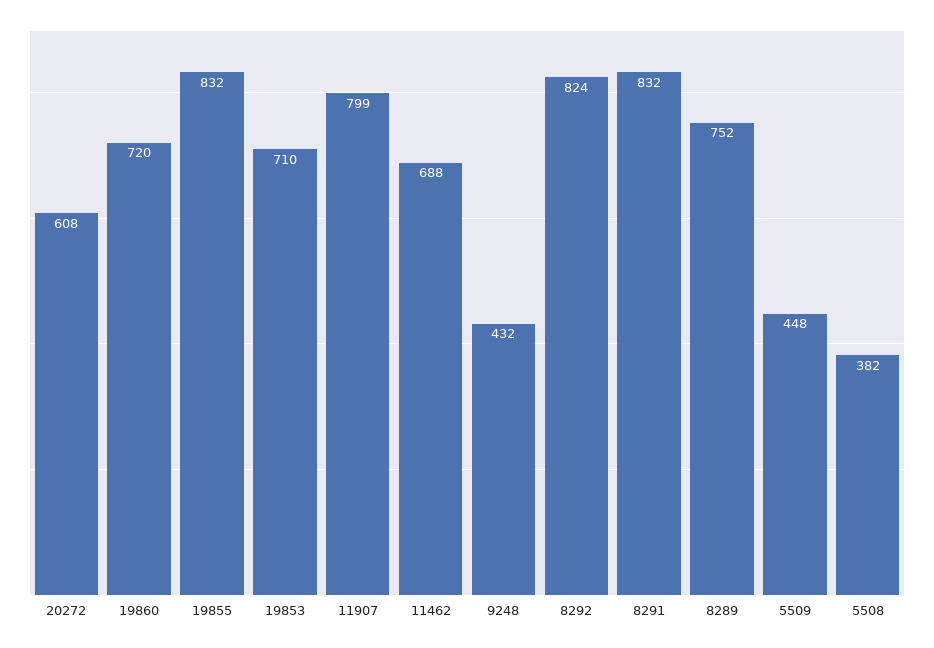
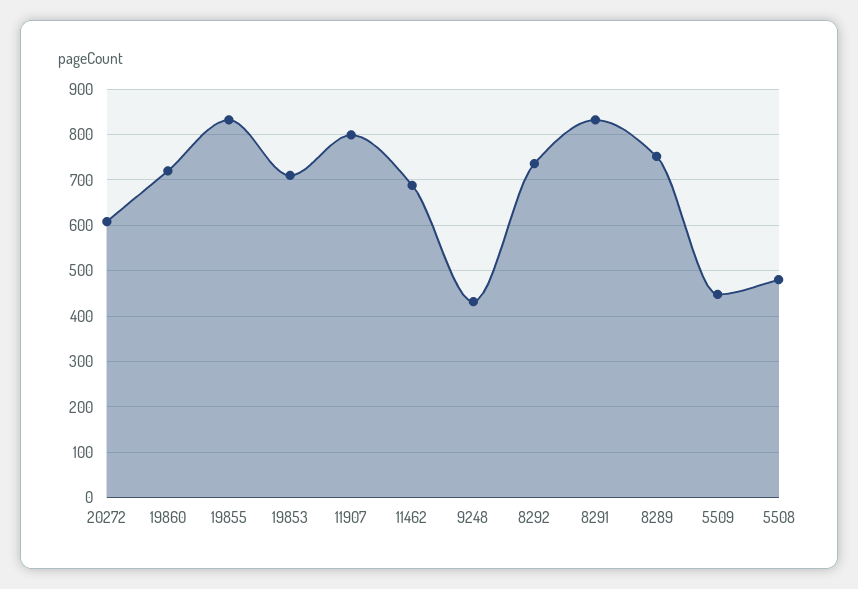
8292: 824 -> 740
5508: 382 -> 480

